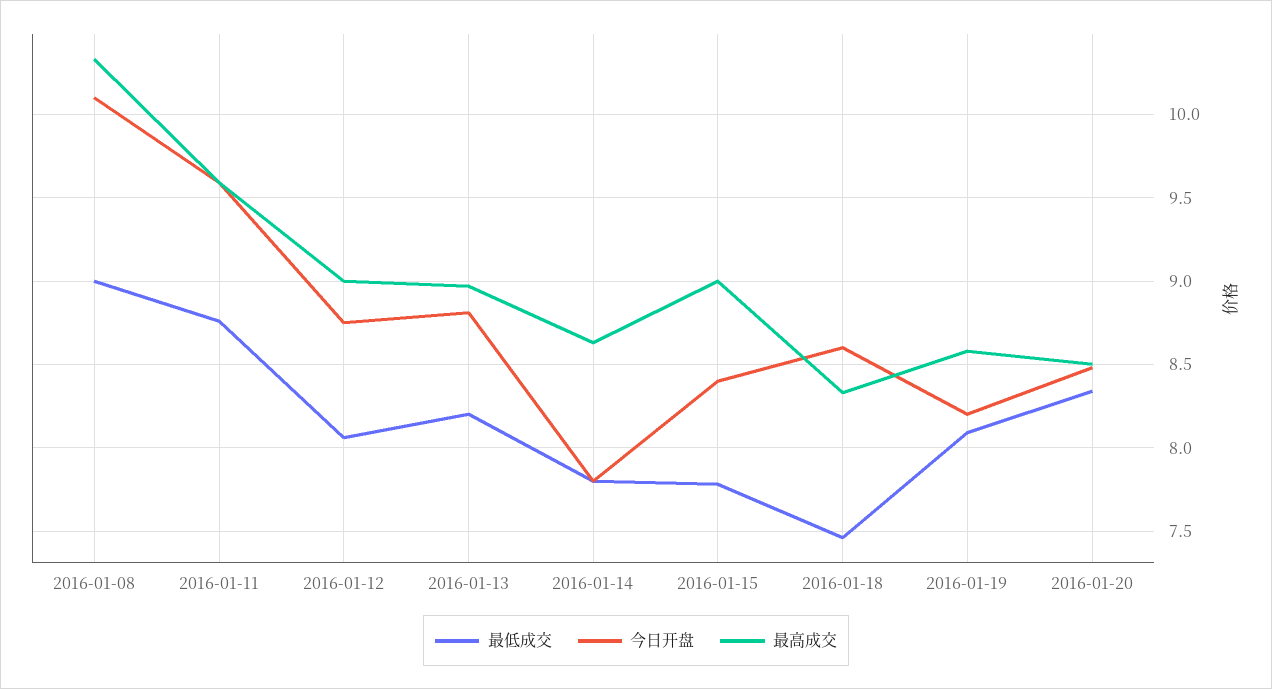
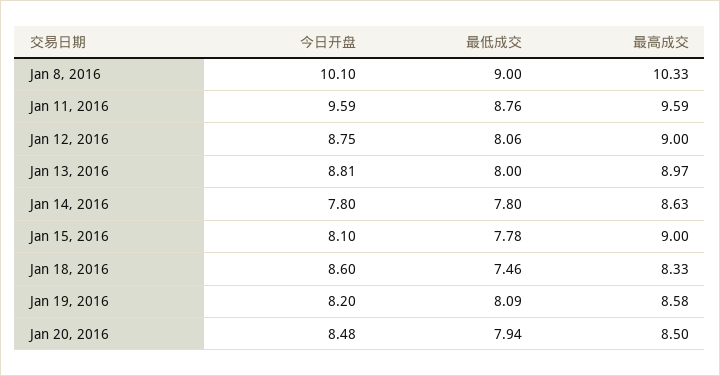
最低成交, 2016-01-13: 8.2 -> 8
今日开盘, 2016-01-15: 8.4 -> 8.1
最低成交, 2016-01-20: 8.35 -> 7.94

